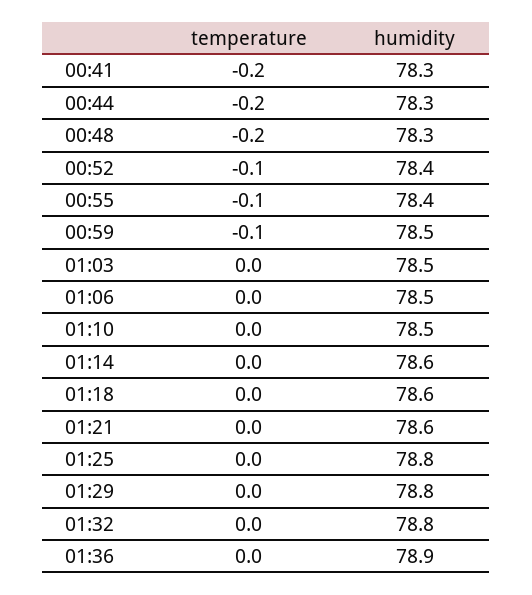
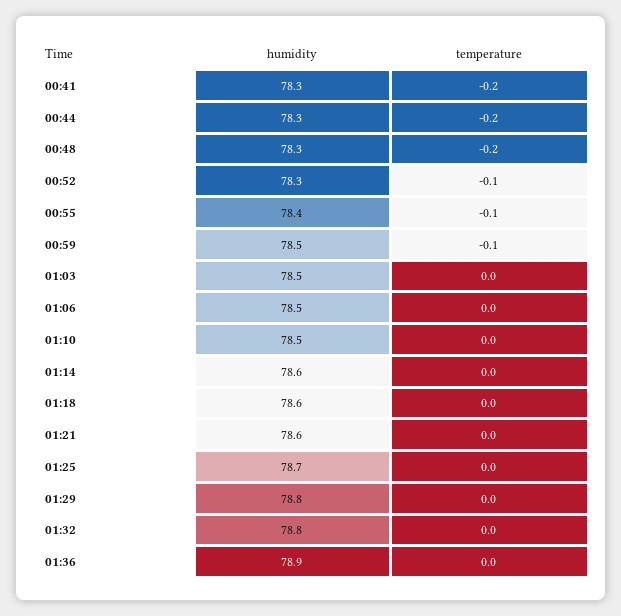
humidity, 00:52: 78.4 -> 78.3
humidity, 01:25: 78.8 -> 78.7

